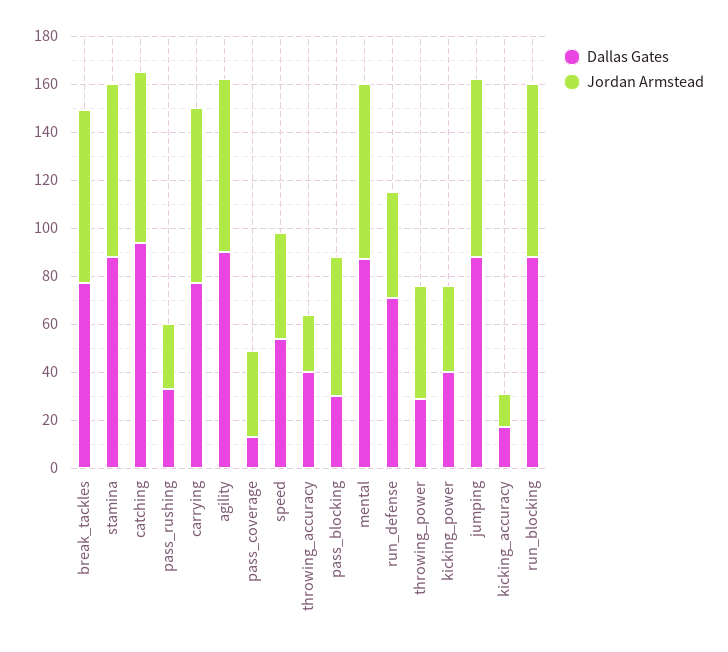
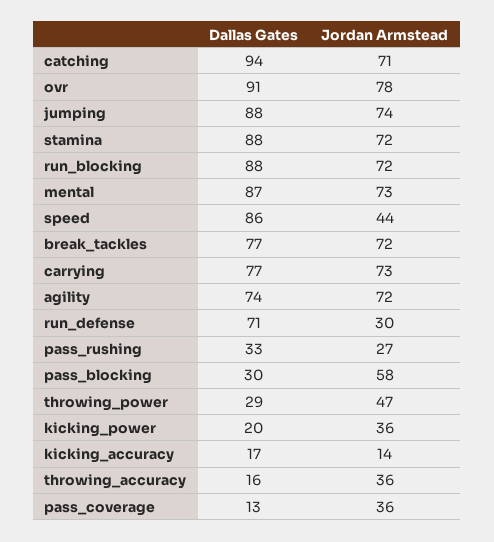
Dallas Gates, agility: 90 -> 74
Dallas Gates, speed: 55 -> 86
Dallas Gates, throwing_accuracy: 40 -> 16
Jordan Armstead, throwing_accuracy: 25 -> 36
Jordan Armstead, run_defense: 45 -> 30
Dallas Gates, kicking_power: 40 -> 20
Dallas Gates, ovr: none -> 91
Jordan Armstead, ovr: none -> 78

